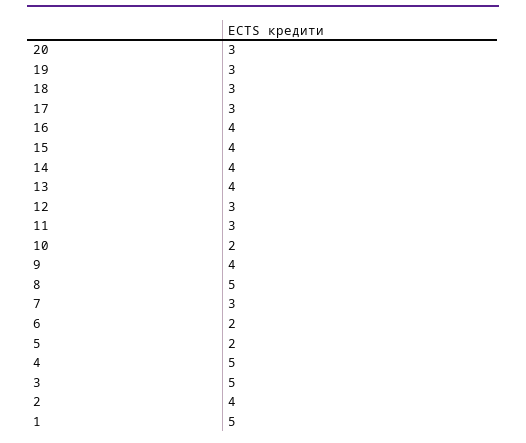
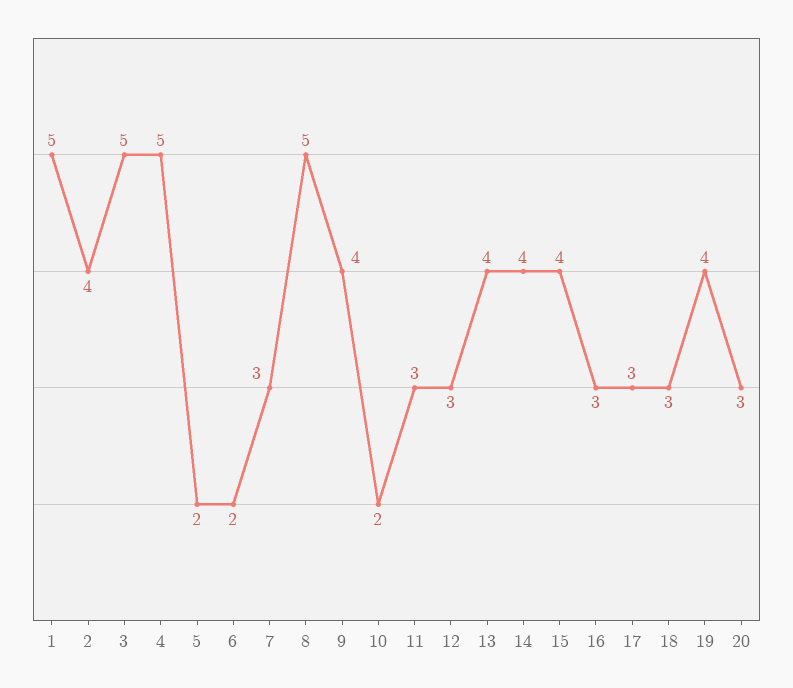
19: 3 -> 4
16: 4 -> 3

